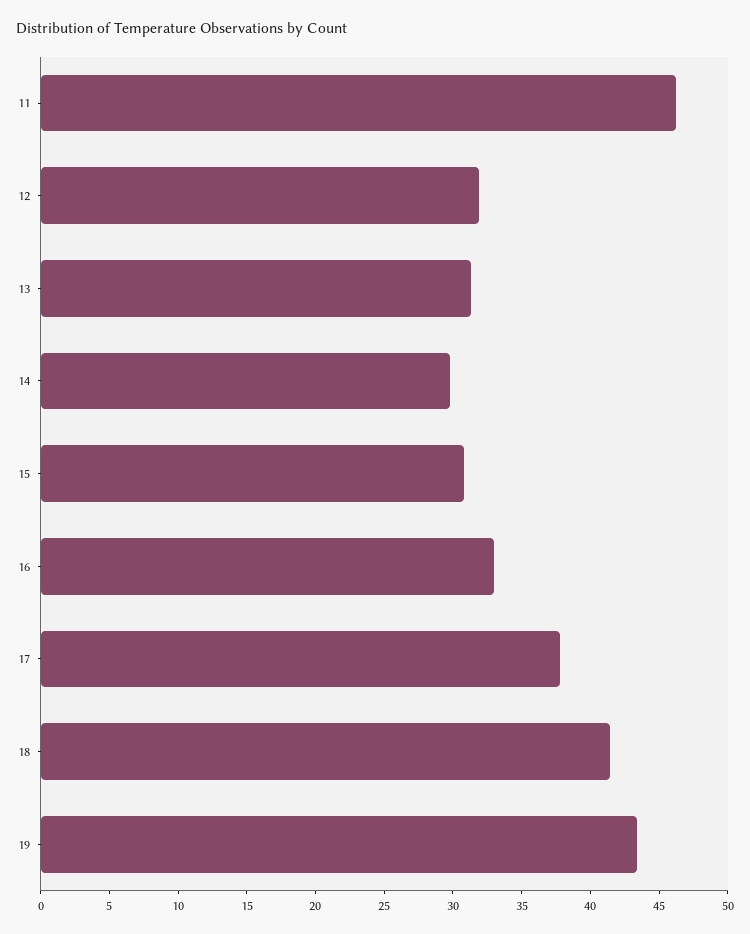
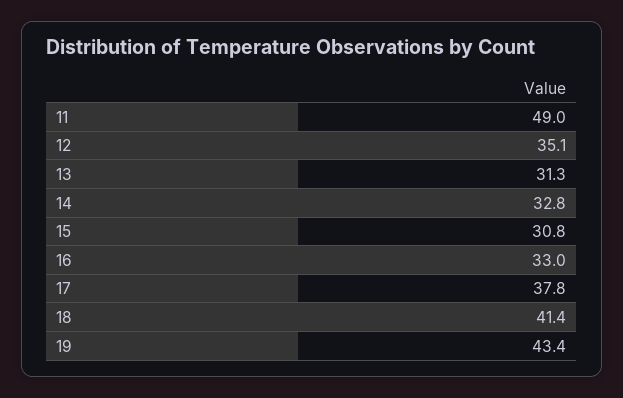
11: 46 -> 49
12: 32 -> 35.1
14: 30 -> 32.8

